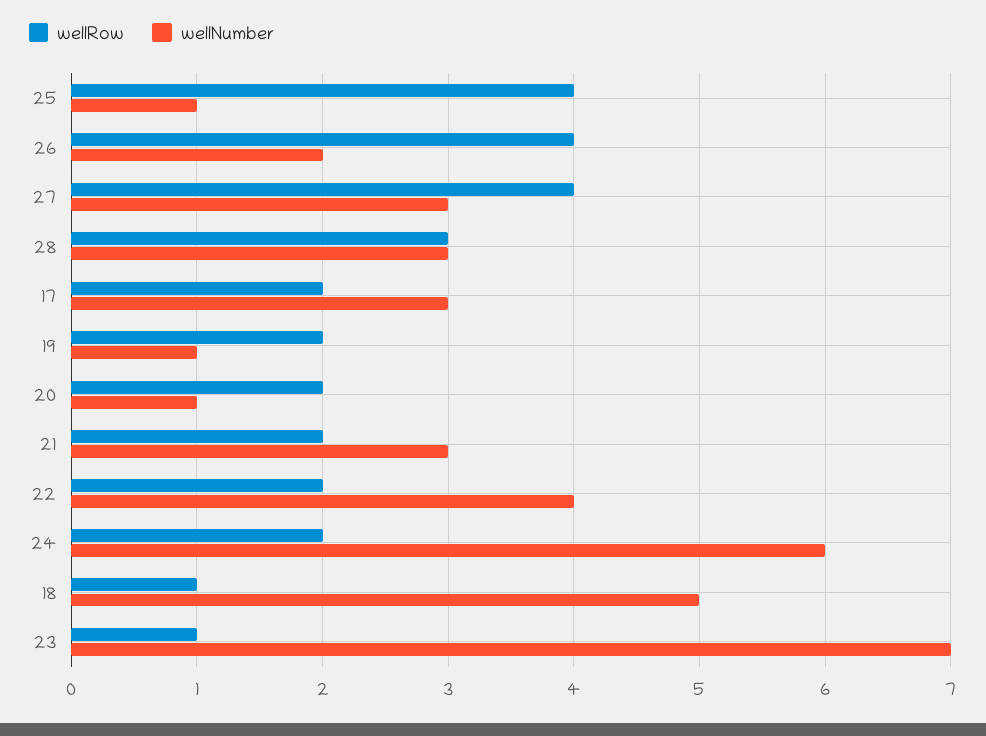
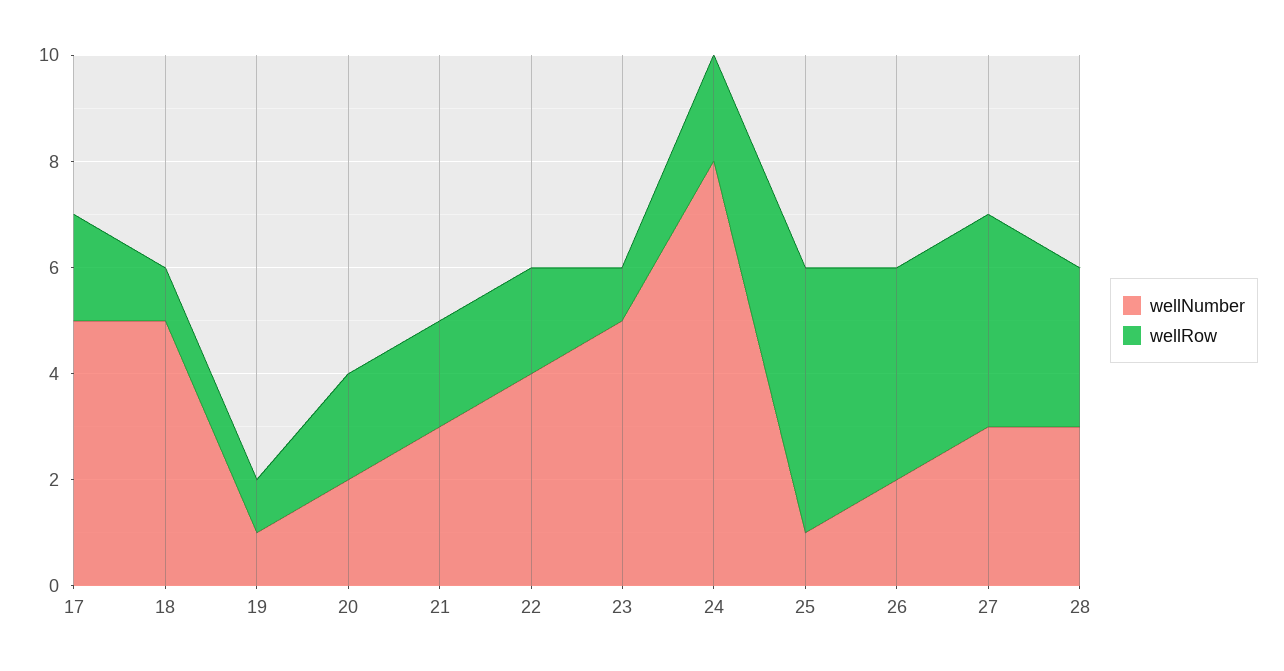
wellRow, 25: 4 -> 5
wellNumber, 17: 3 -> 5
wellRow, 19: 2 -> 1
wellNumber, 20: 1 -> 2
wellNumber, 24: 6 -> 8
wellNumber, 23: 7 -> 5

